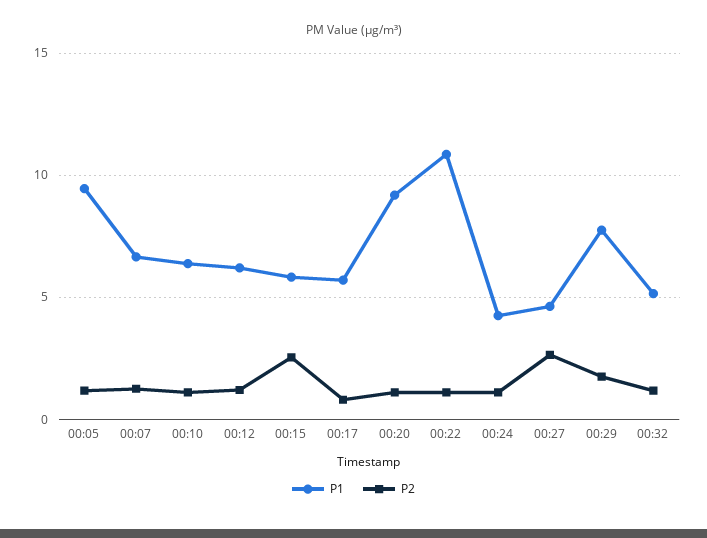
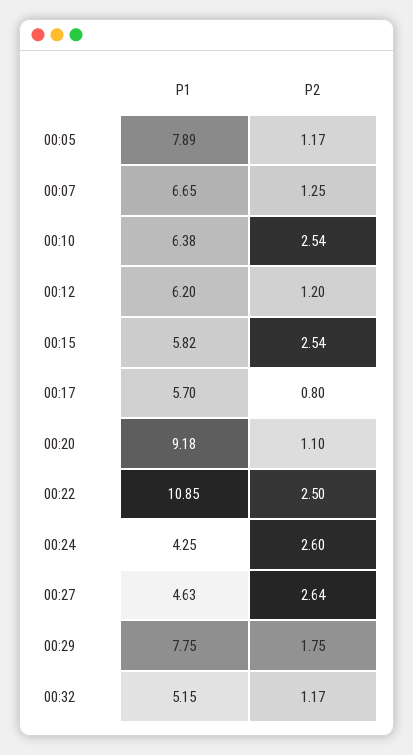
P1, 00:05: 9.5 -> 7.89
P2, 00:10: 1 -> 2.54
P2, 00:22: 1 -> 2.5
P2, 00:24: 1 -> 2.6

